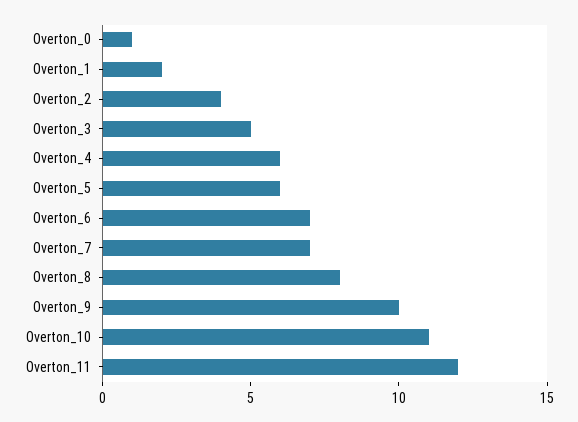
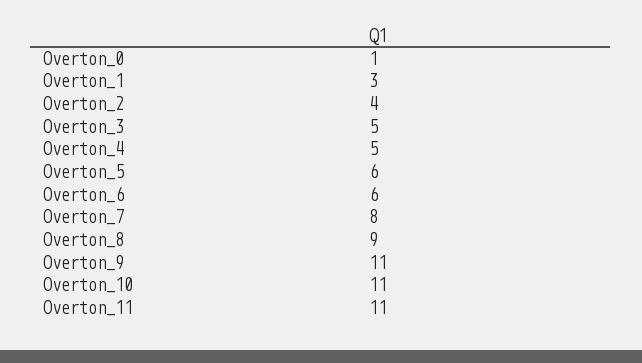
Overton_1: 2 -> 3
Overton_4: 6 -> 5
Overton_6: 7 -> 6
Overton_7: 7 -> 8
Overton_8: 8 -> 9
Overton_9: 10 -> 11
Overton_11: 12 -> 11

